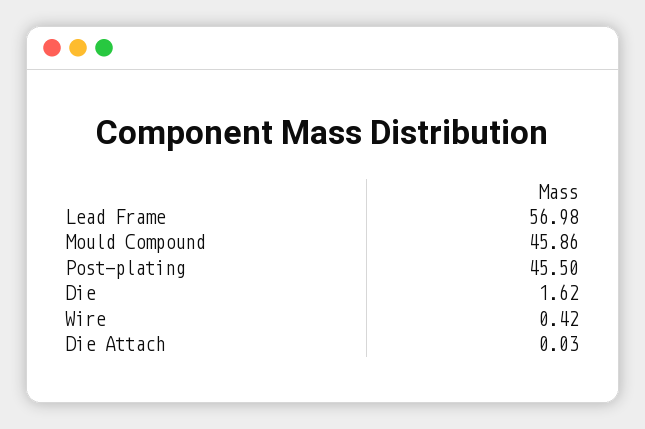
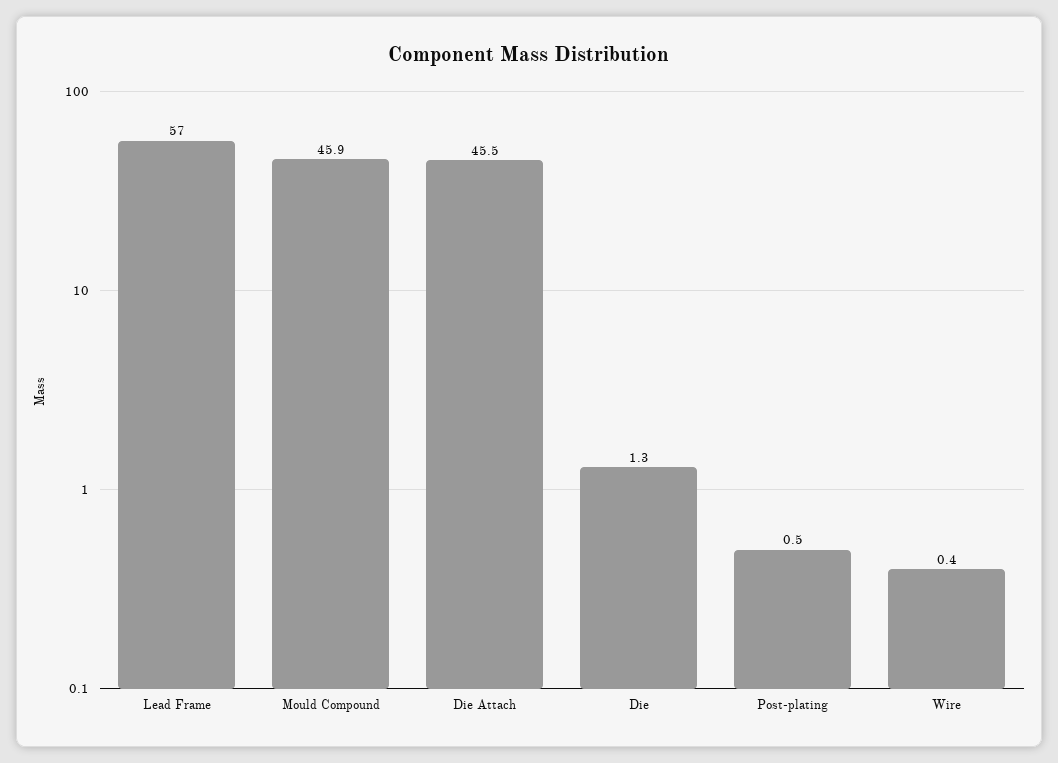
Post-plating: 45.5 -> 0.5
Die: 1.62 -> 1.3
Die Attach: 0.03 -> 45.5

